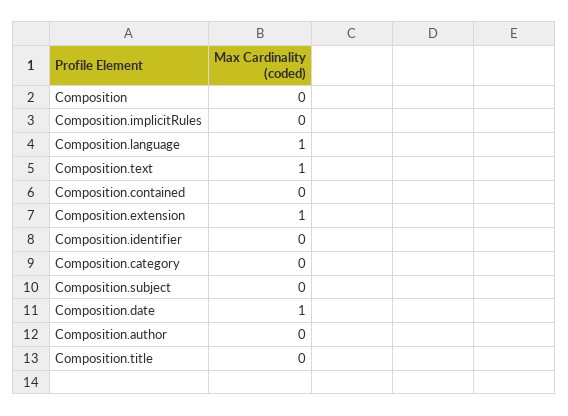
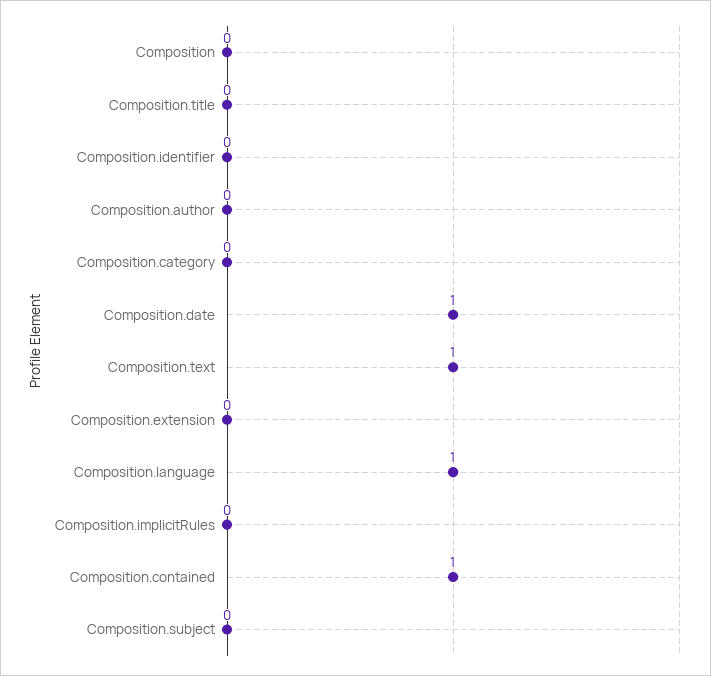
Composition.contained: 0 -> 1
Composition.extension: 1 -> 0

